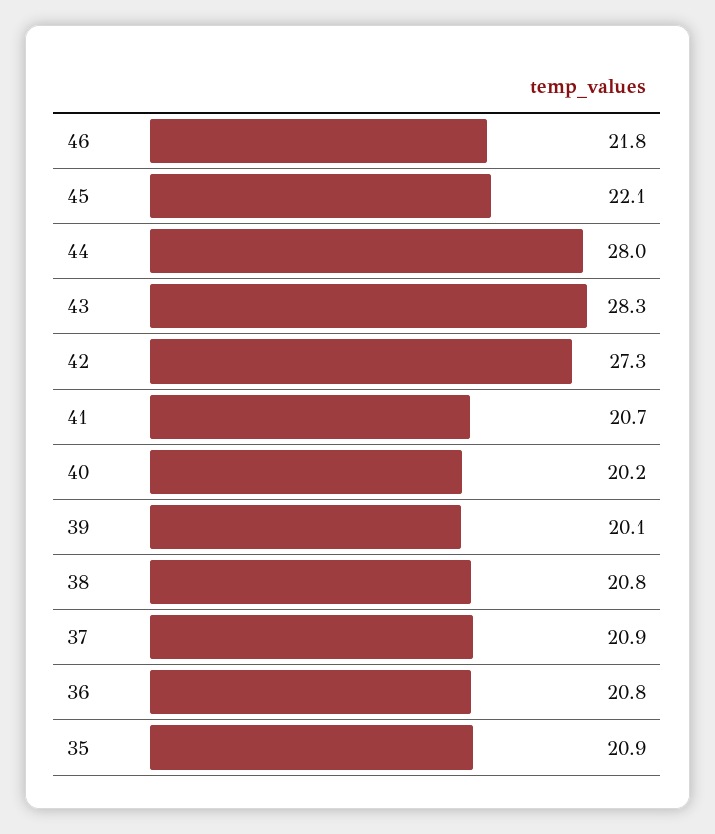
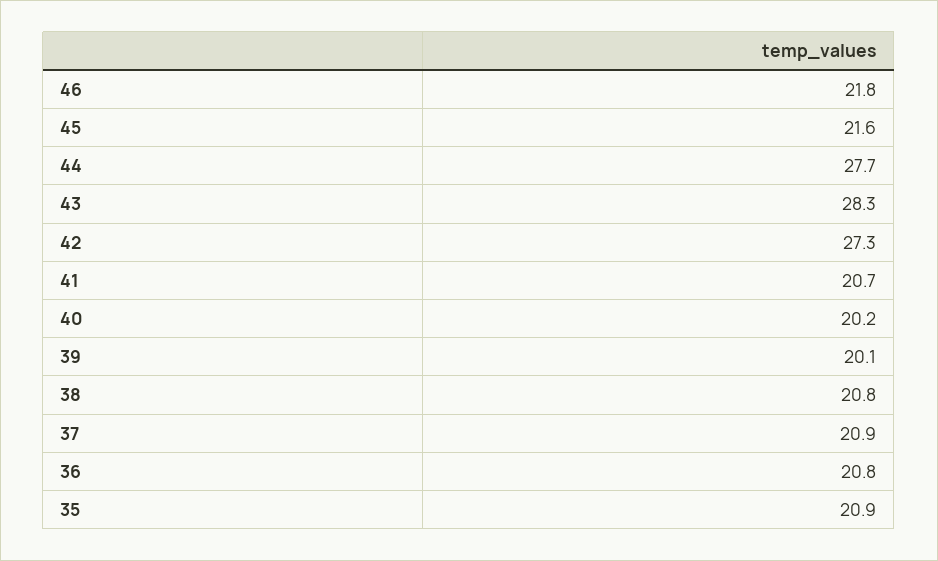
45: 22.1 -> 21.6
44: 28 -> 27.7

